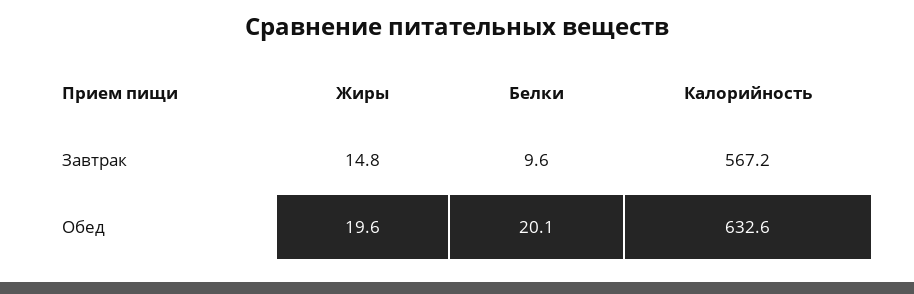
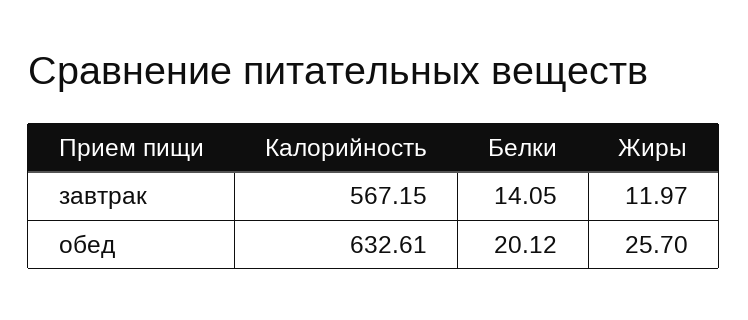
Жиры, Завтрак: 14.8 -> 11.97
Белки, Завтрак: 9.6 -> 14.05
Жиры, Обед: 19.6 -> 25.7

